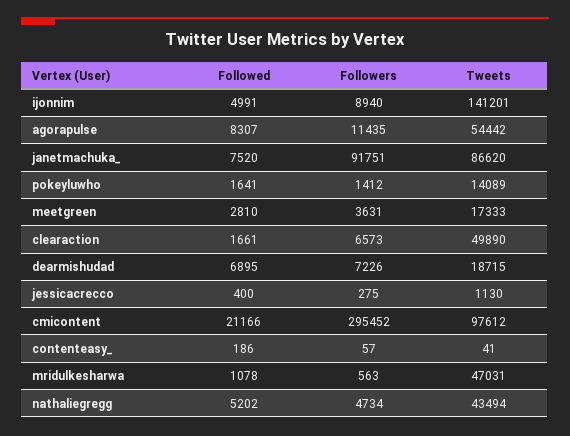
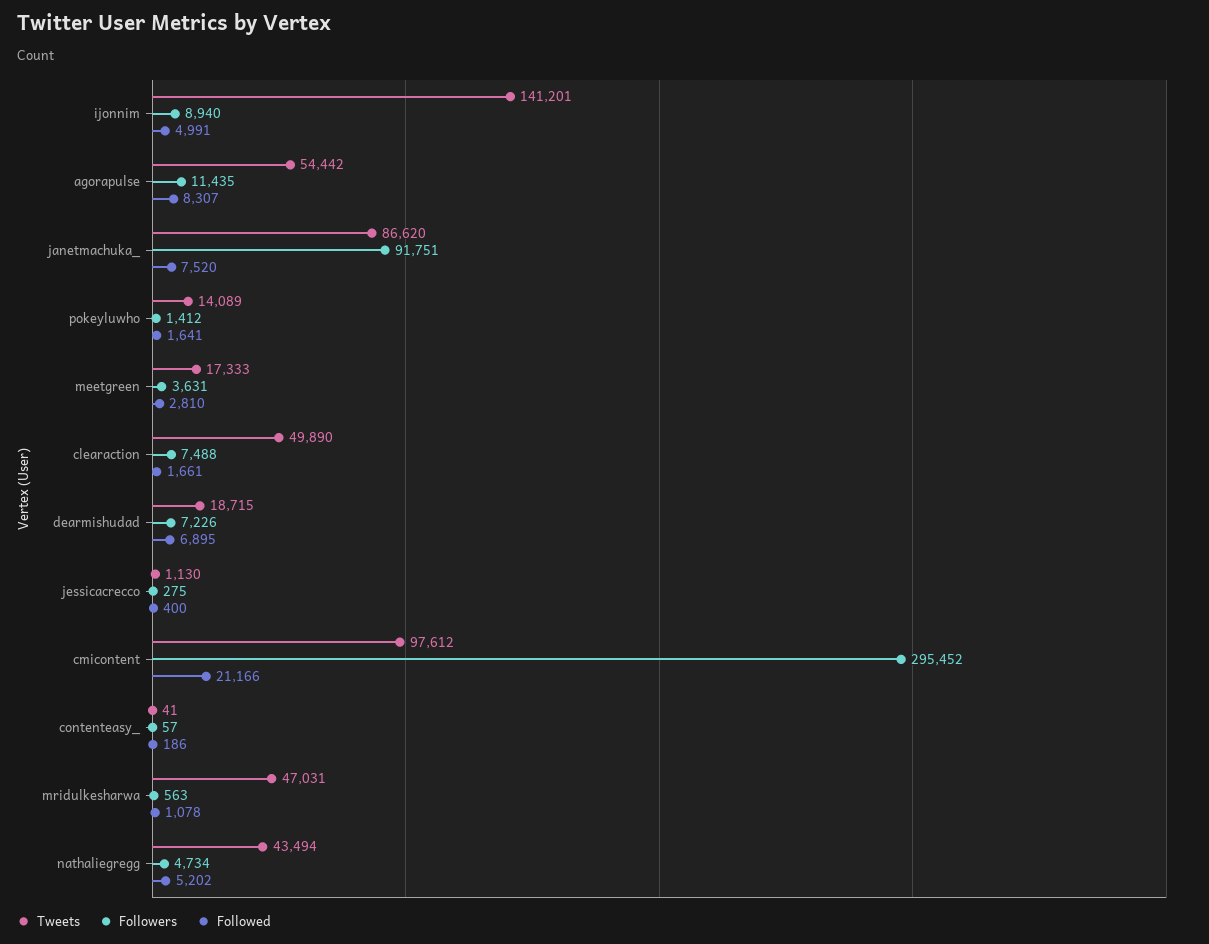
Followers, clearaction: 6573 -> 7488

